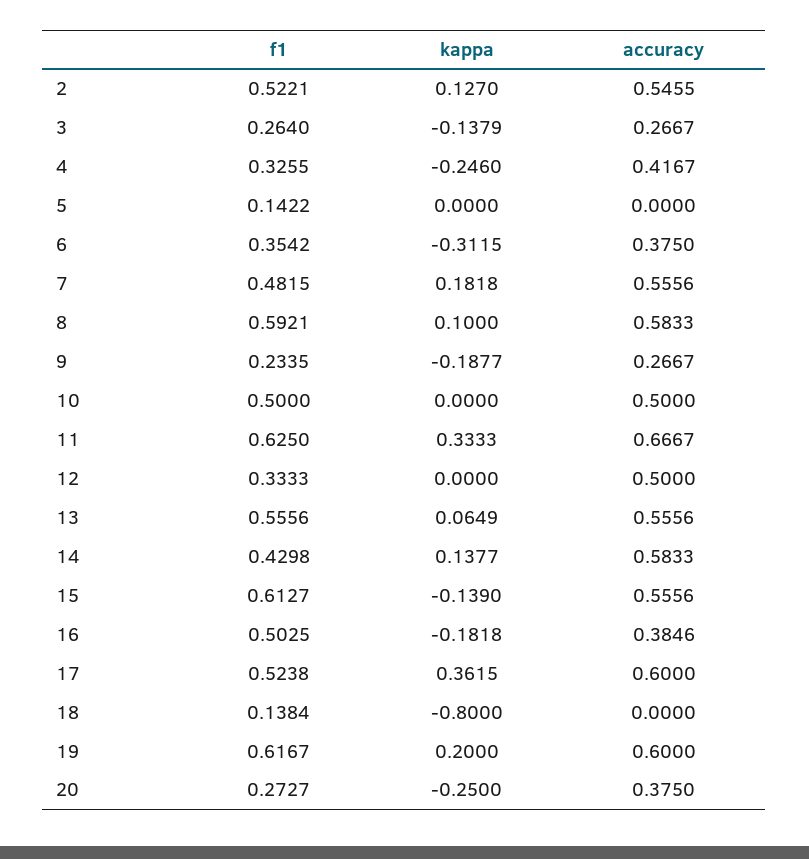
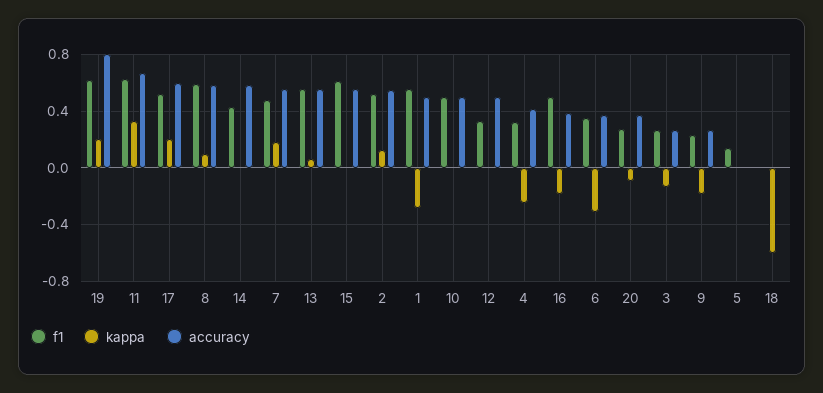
kappa, 14: 0.1377 -> 0
kappa, 15: -0.139 -> 0
kappa, 17: 0.3615 -> 0.2
f1, 18: 0.1384 -> 0
kappa, 18: -0.8 -> -0.6
accuracy, 19: 0.6 -> 0.8
kappa, 20: -0.25 -> -0.1
f1, 1: none -> 0.55
kappa, 1: none -> -0.3
accuracy, 1: none -> 0.5

